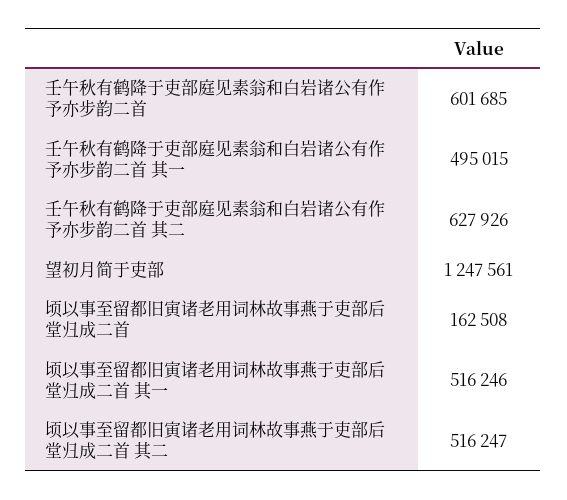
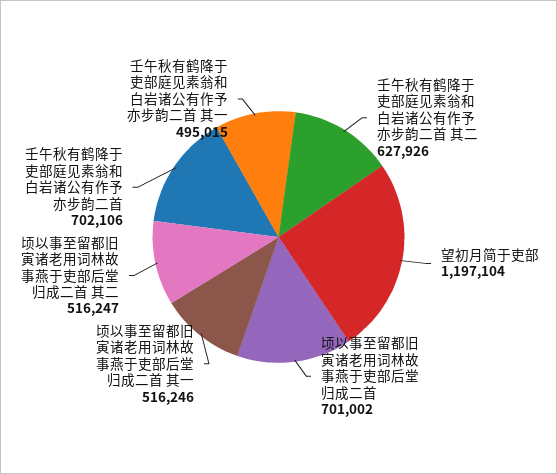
壬午秋有鹤降于吏部庭见素翁和白岩诸公有作予亦步韵二首: 601685 -> 702106
望初月简于吏部: 1247561 -> 1197104
顷以事至留都旧寅诸老用词林故事燕于吏部后堂归成二首: 162508 -> 701002

